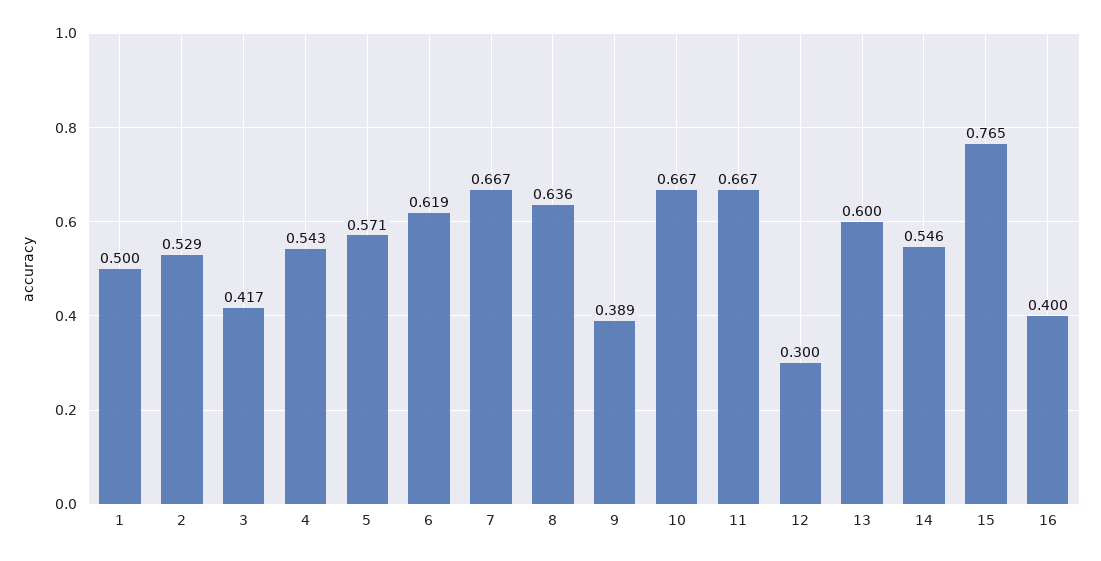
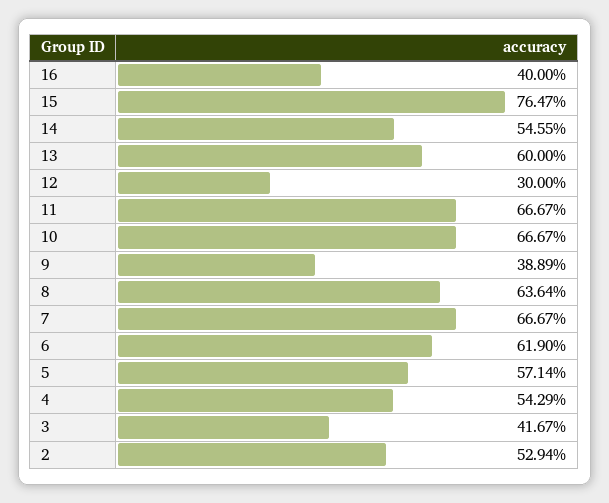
1: 0.5 -> none

